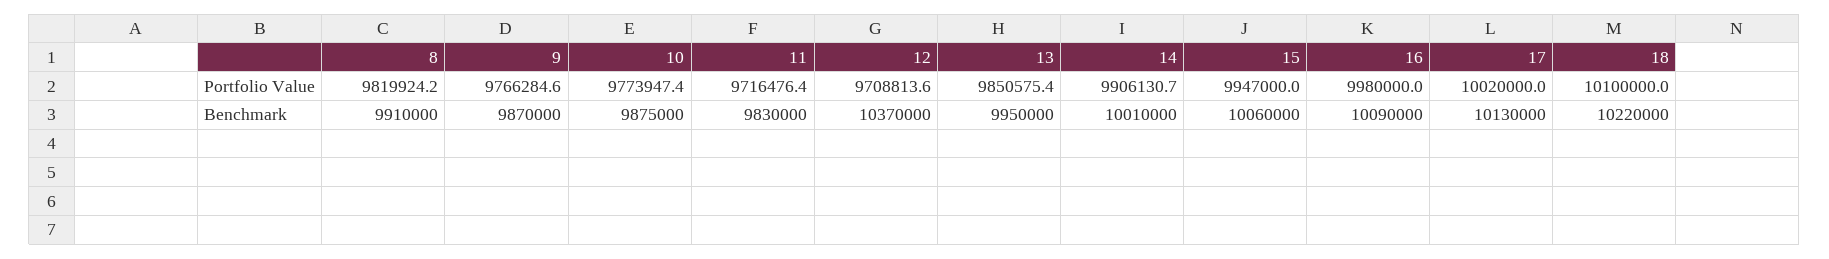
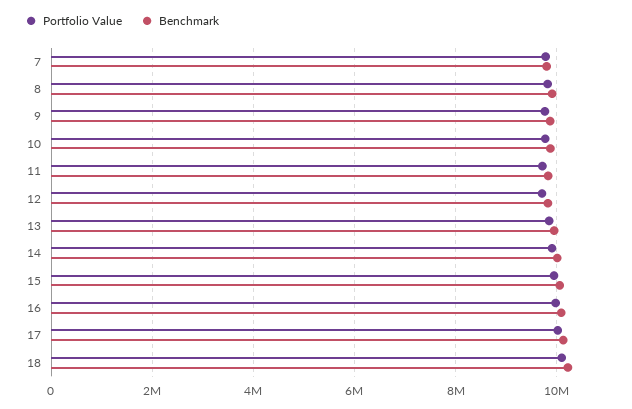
Benchmark, 12: 10370000 -> 9800000
Portfolio Value, 7: none -> 9800000
Benchmark, 7: none -> 9800000

